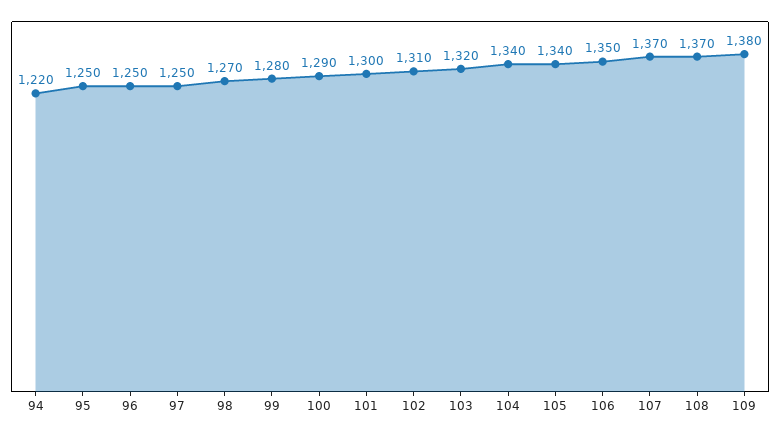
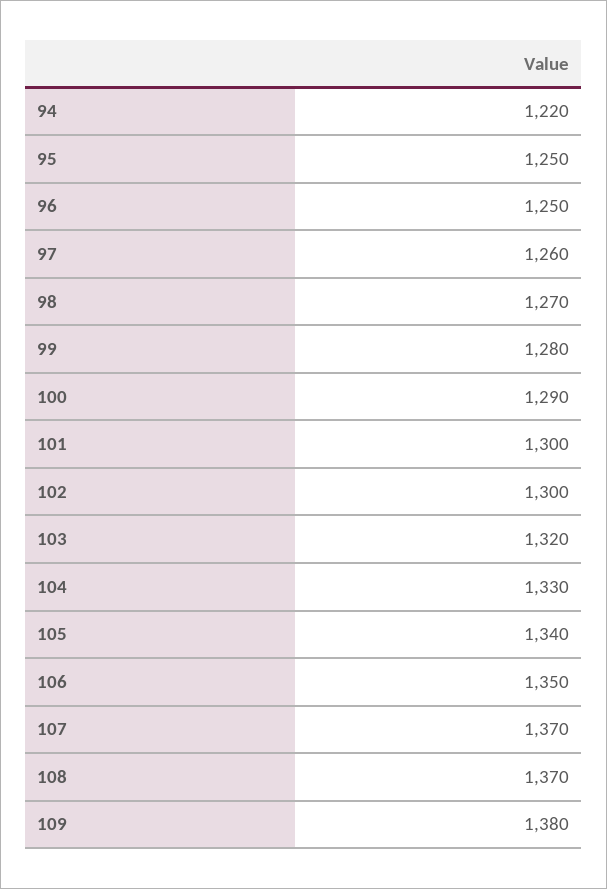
97: 1250 -> 1260
102: 1310 -> 1300
104: 1340 -> 1330

